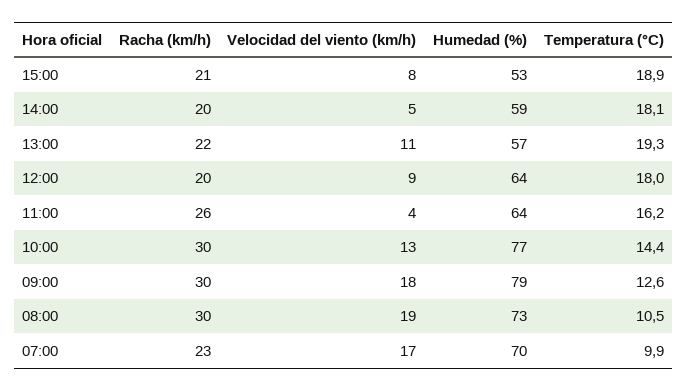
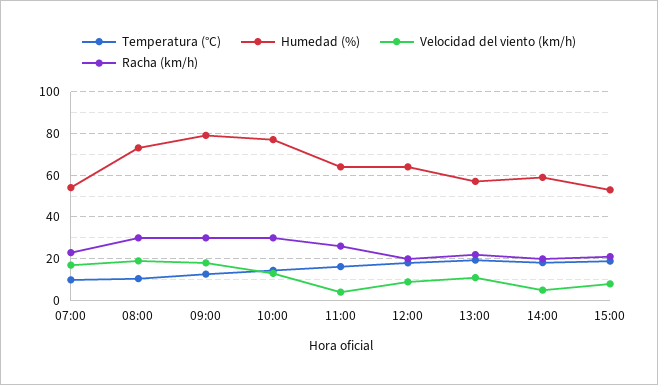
Humedad (%), 07:00: 70 -> 55

